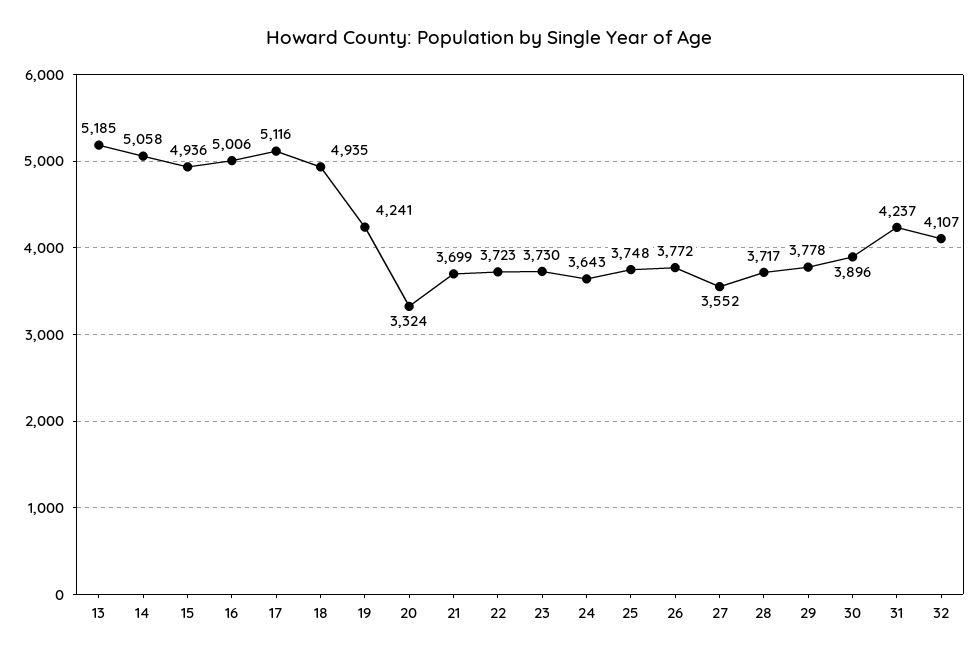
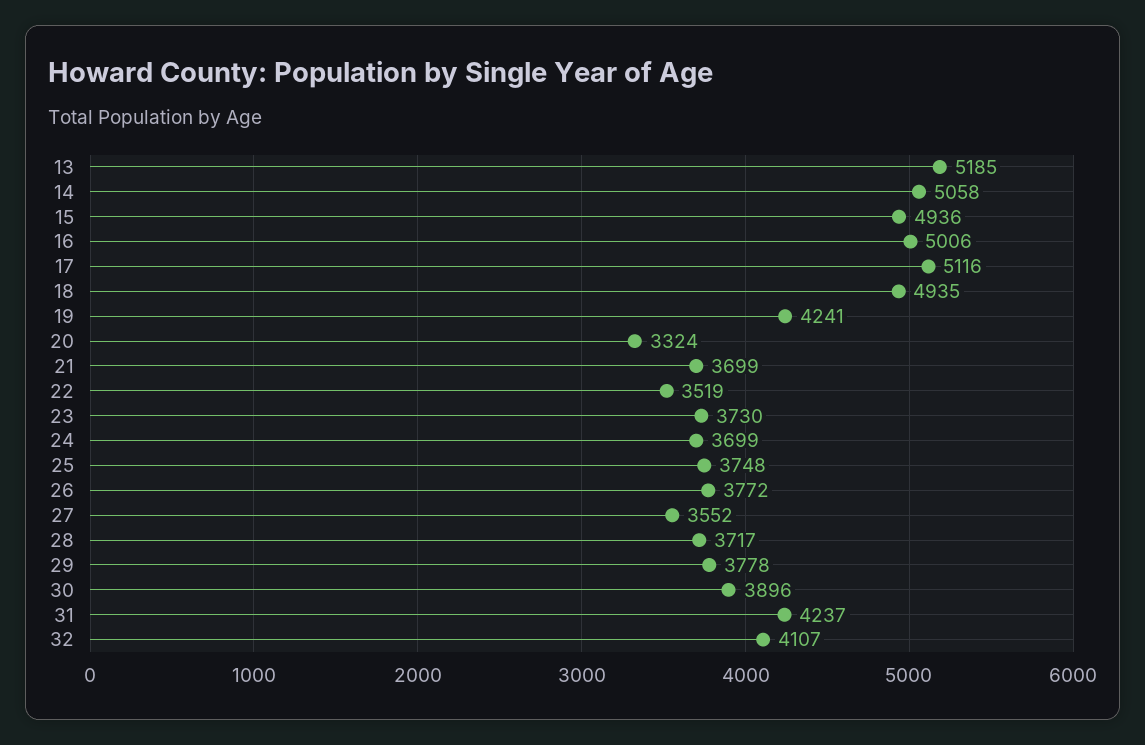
22: 3723 -> 3519
24: 3643 -> 3699

